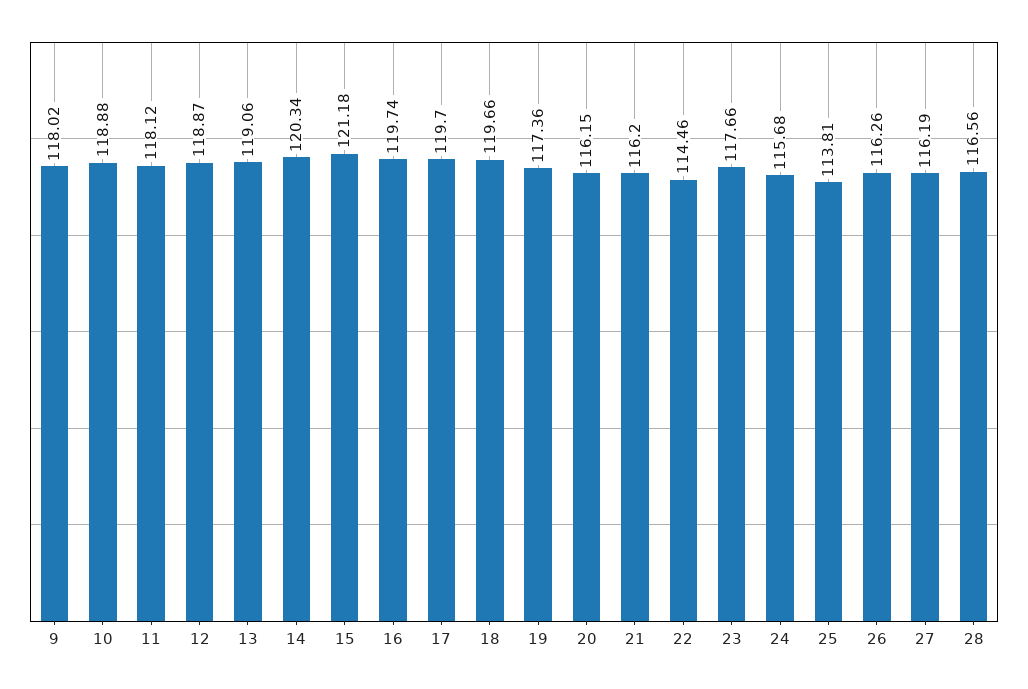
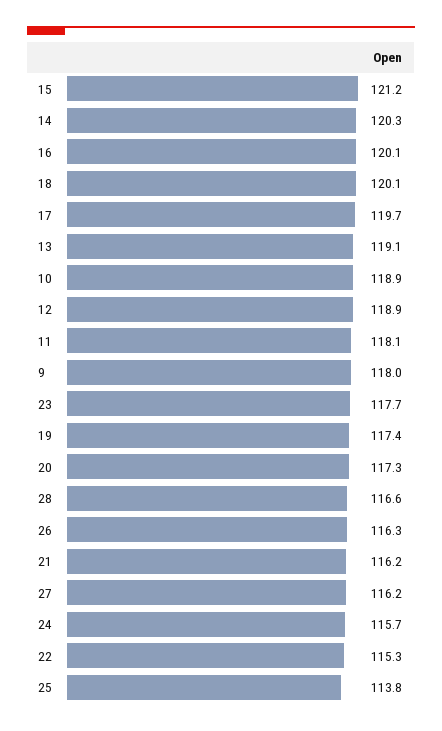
16: 119.74 -> 120.1
18: 119.66 -> 120.1
20: 116.15 -> 117.3
22: 114.46 -> 115.3

